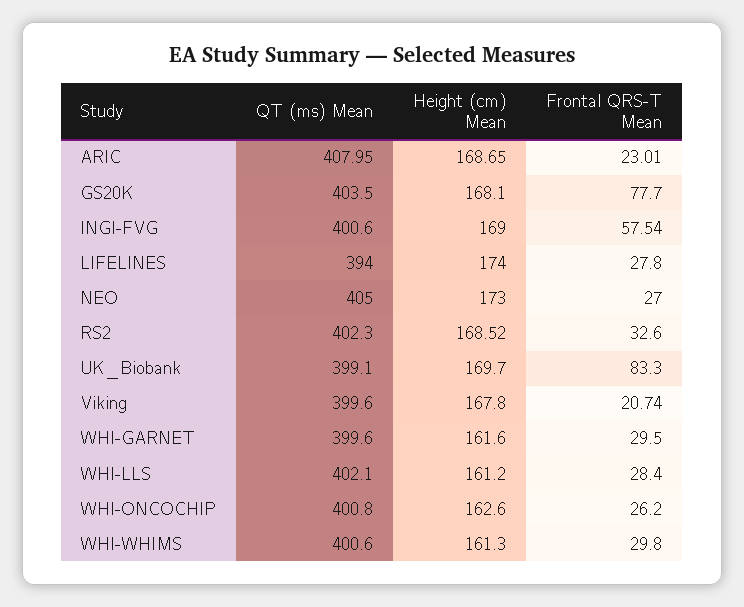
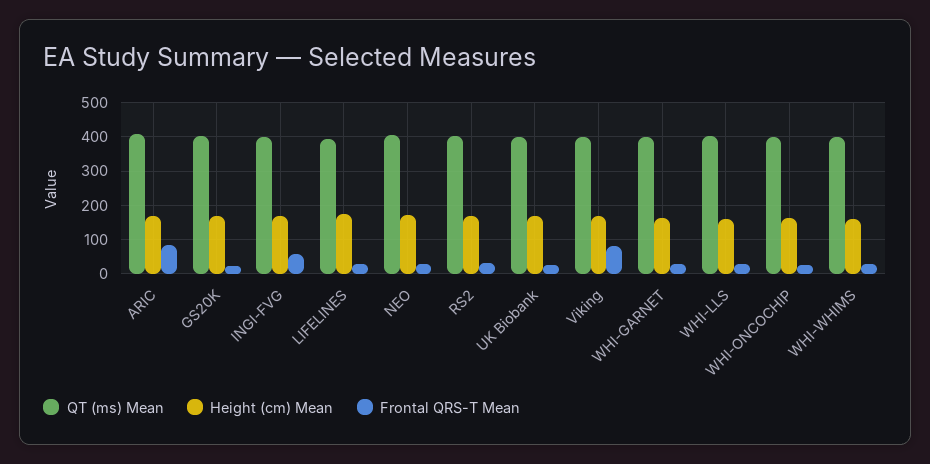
Frontal QRS-T Mean, ARIC: 23.01 -> 80
Frontal QRS-T Mean, GS20K: 77.7 -> 20
Frontal QRS-T Mean, UK_Biobank: 83.3 -> 20
Frontal QRS-T Mean, Viking: 20.74 -> 80

